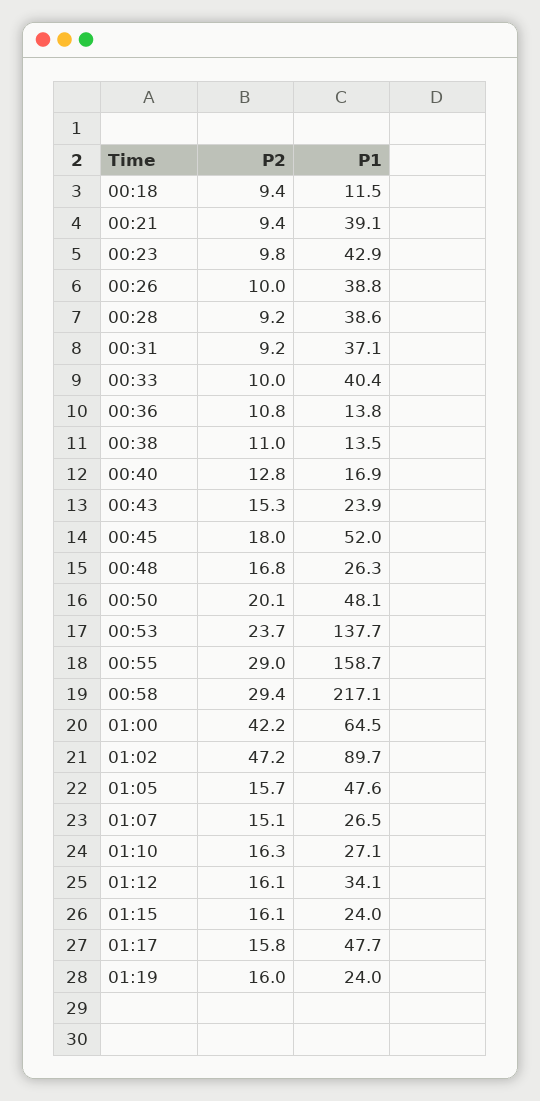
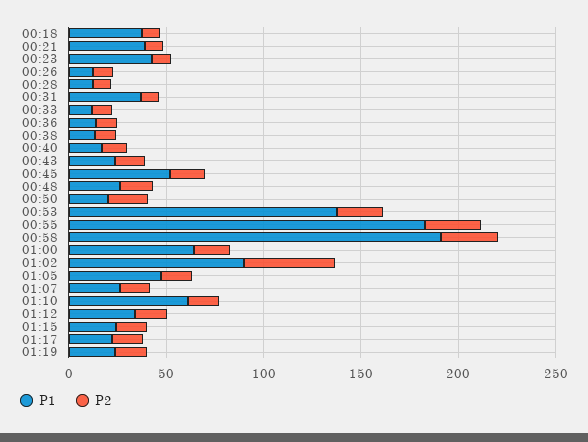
P1, 00:18: 11.5 -> 40
P1, 00:26: 38.8 -> 10
P1, 00:28: 38.6 -> 10
P1, 00:33: 40.4 -> 10
P1, 00:50: 48.1 -> 20
P1, 00:55: 158.7 -> 180
P1, 00:58: 217.1 -> 190
P2, 01:00: 42.2 -> 20
P1, 01:10: 27.1 -> 60
P1, 01:17: 47.7 -> 20

